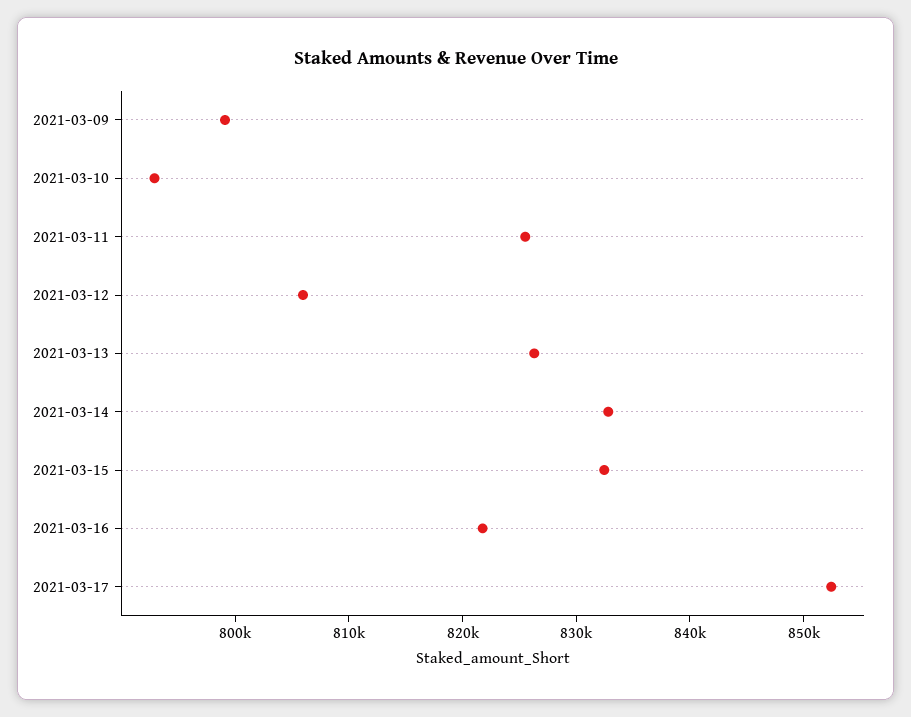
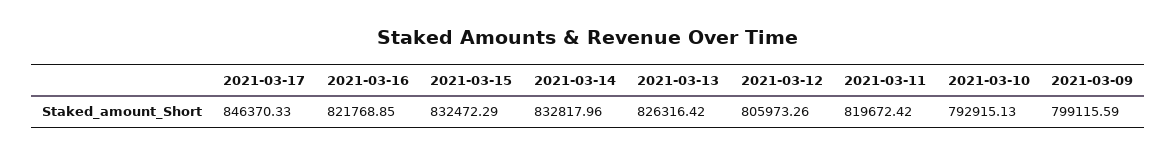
2021-03-11: 826000 -> 819672.42
2021-03-17: 852000 -> 846370.33

